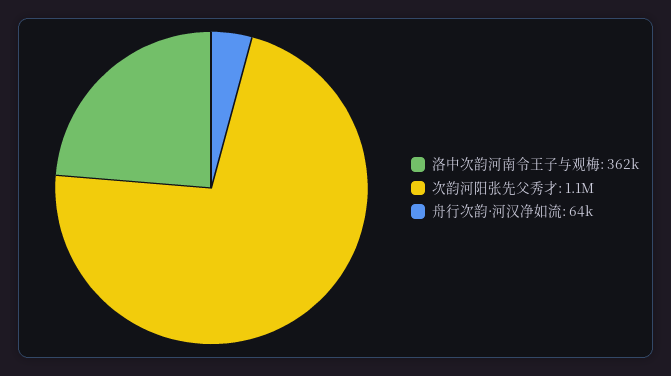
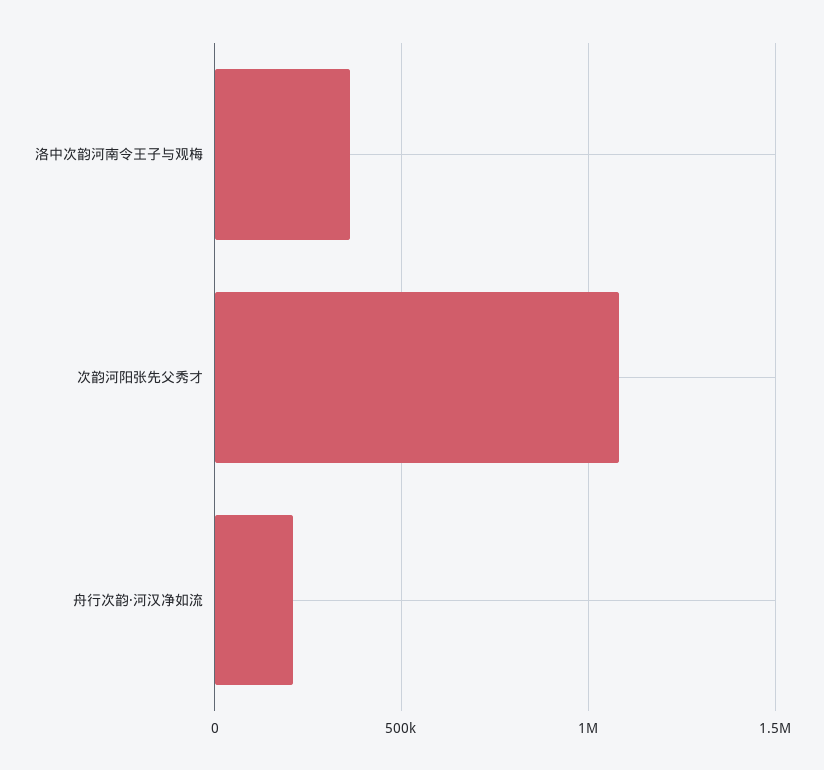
舟行次韵·河汉净如流: 64000 -> 200000

